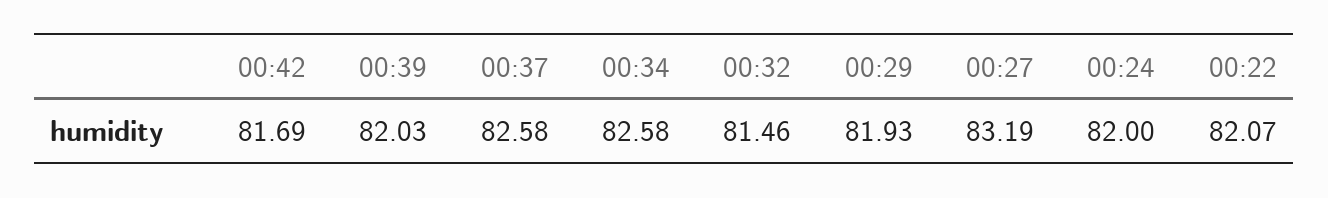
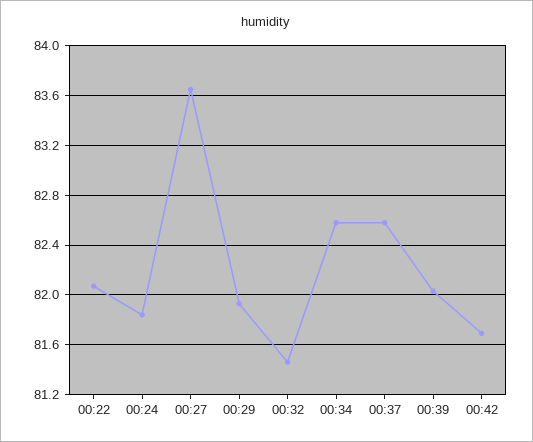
00:27: 83.19 -> 83.65
00:24: 82 -> 81.85

